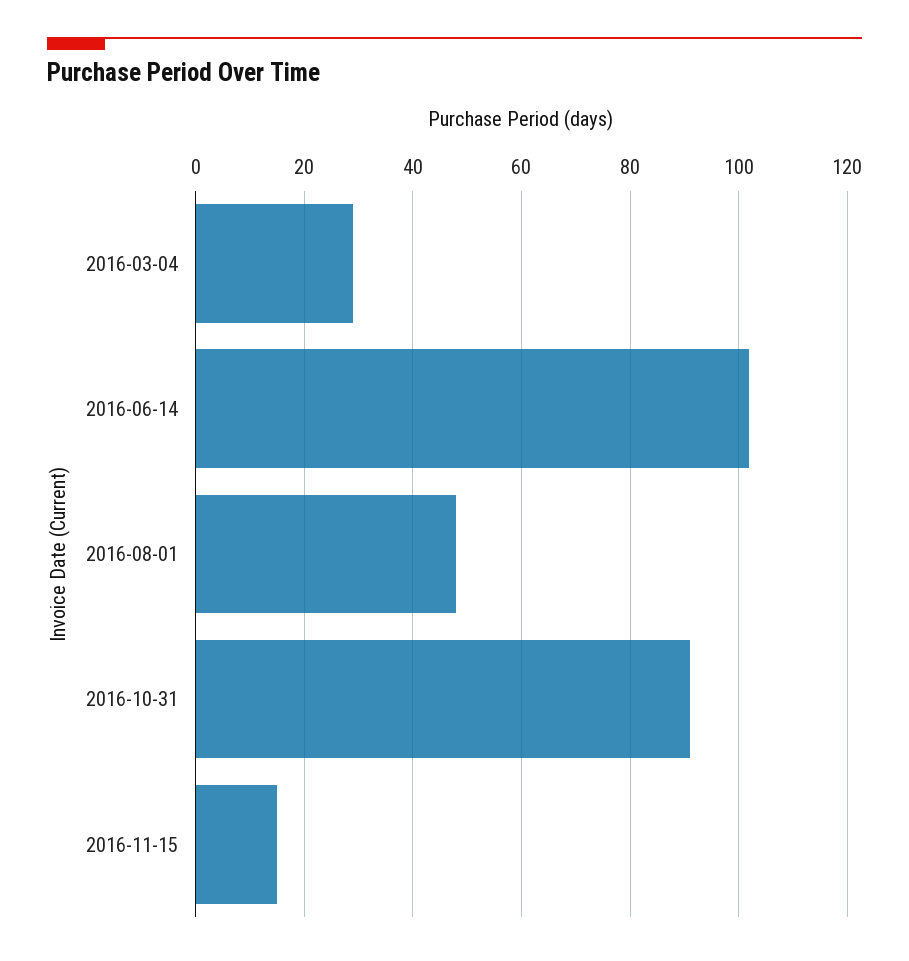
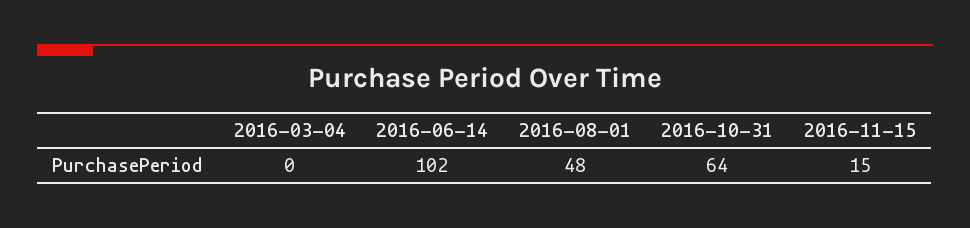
2016-03-04: 30 -> 0
2016-10-31: 90 -> 64

